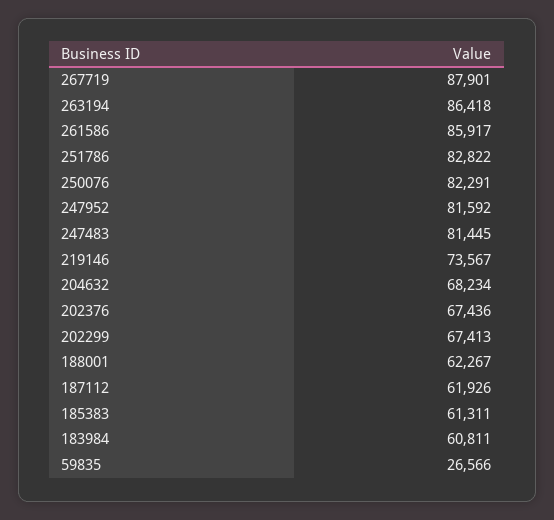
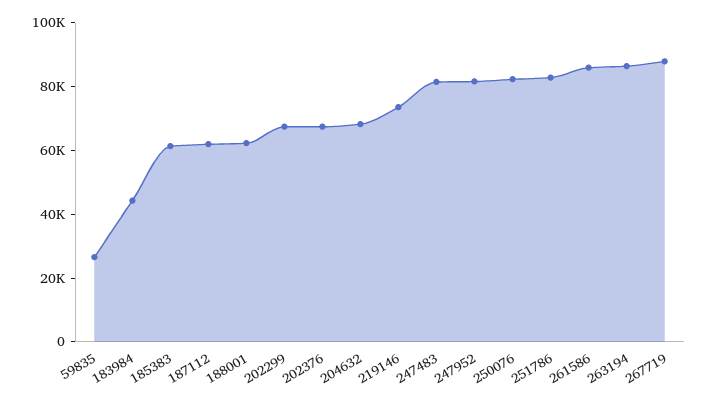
183984: 60811 -> 45000

